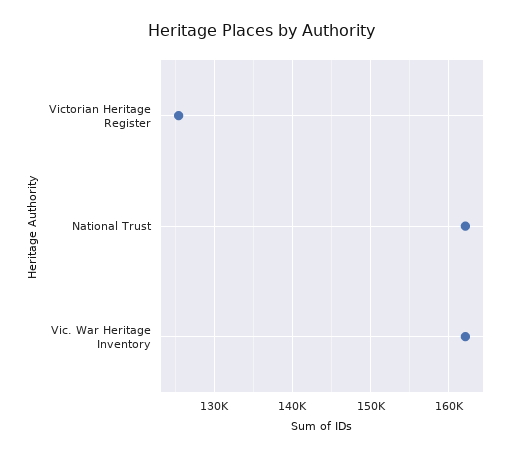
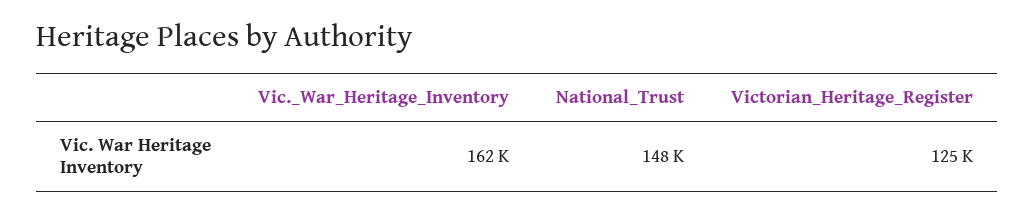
National Trust: 162000 -> 148000

